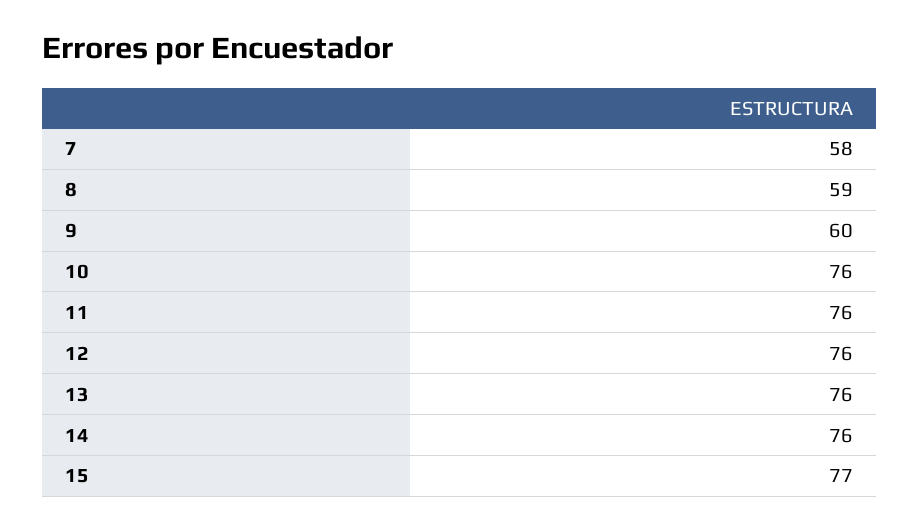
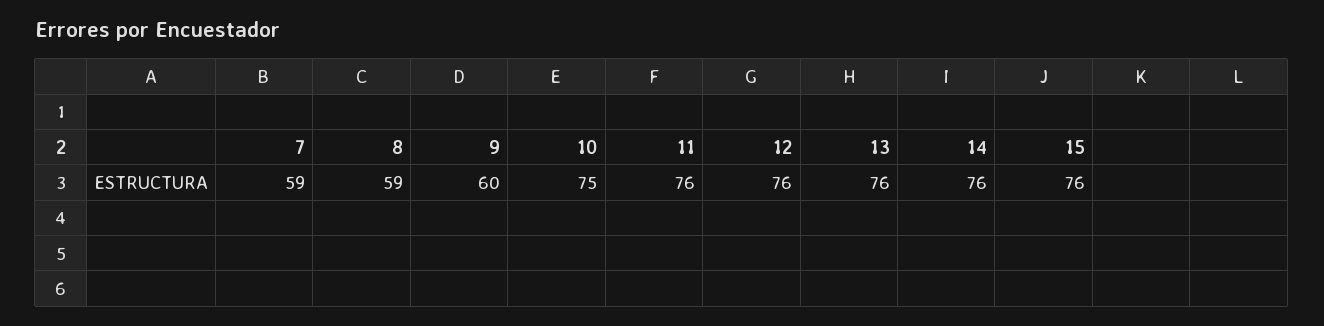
7: 58 -> 59
10: 76 -> 75
15: 77 -> 76

